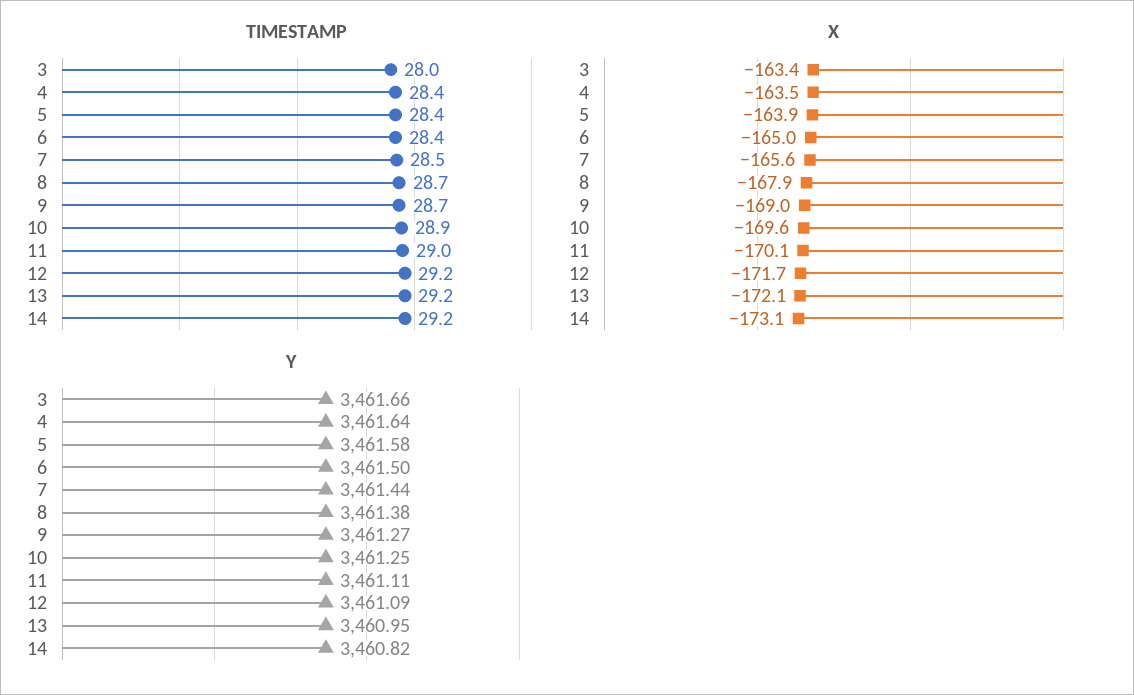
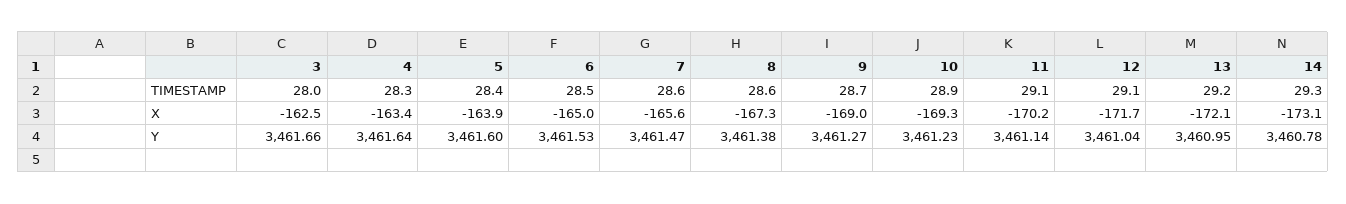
TIMESTAMP, 4: 28.4 -> 28.3
TIMESTAMP, 6: 28.4 -> 28.5
TIMESTAMP, 7: 28.5 -> 28.6
TIMESTAMP, 8: 28.7 -> 28.6
TIMESTAMP, 11: 29 -> 29.1
TIMESTAMP, 12: 29.2 -> 29.1
TIMESTAMP, 14: 29.2 -> 29.3
X, 3: -163.4 -> -162.5
X, 4: -163.5 -> -163.4
X, 8: -167.9 -> -167.3
X, 10: -169.6 -> -169.3
X, 11: -170.1 -> -170.2
Y, 5: 3461.58 -> 3461.6
Y, 6: 3461.5 -> 3461.53
Y, 7: 3461.44 -> 3461.47
Y, 10: 3461.25 -> 3461.23
Y, 11: 3461.11 -> 3461.14
Y, 12: 3461.09 -> 3461.04
Y, 14: 3460.82 -> 3460.78

